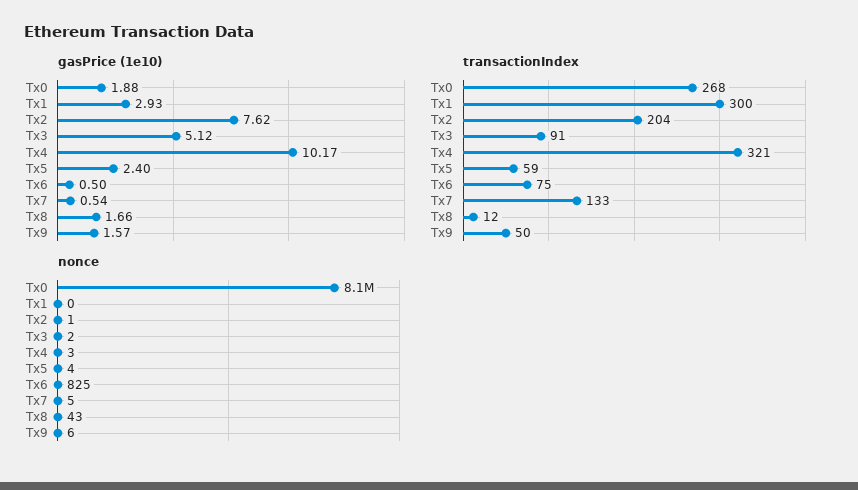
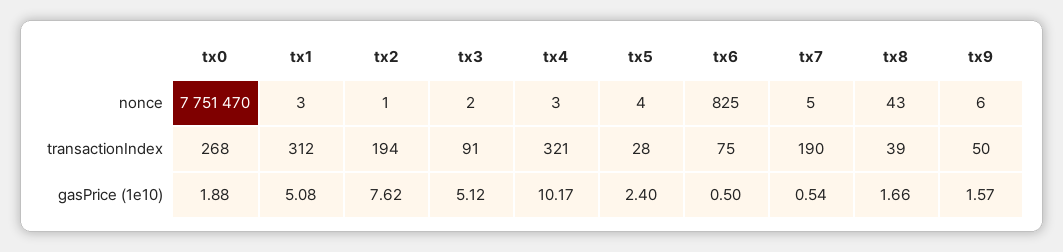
gasPrice (1e10), Tx1: 2.93 -> 5.08
transactionIndex, Tx1: 300 -> 312
transactionIndex, Tx2: 204 -> 194
transactionIndex, Tx5: 59 -> 28
transactionIndex, Tx7: 133 -> 190
transactionIndex, Tx8: 12 -> 39
nonce, Tx0: 8100000 -> 7751470
nonce, Tx1: 0 -> 3

